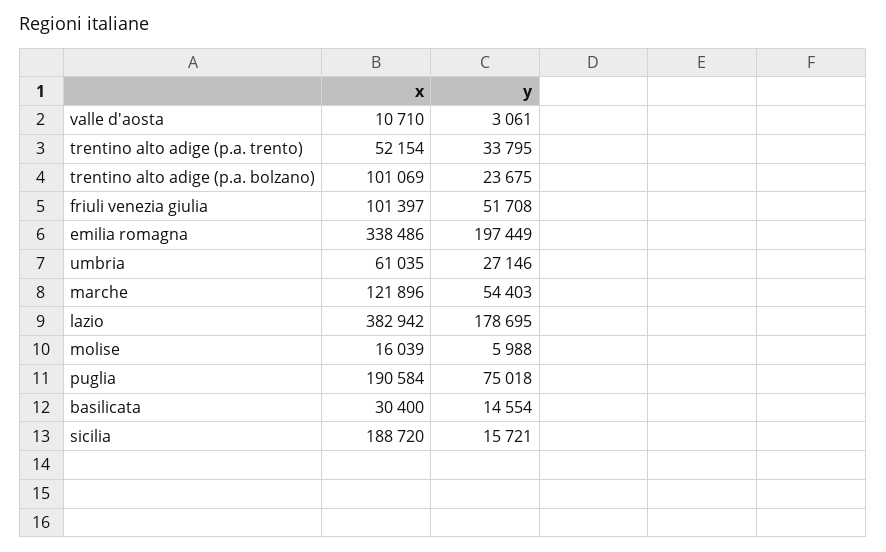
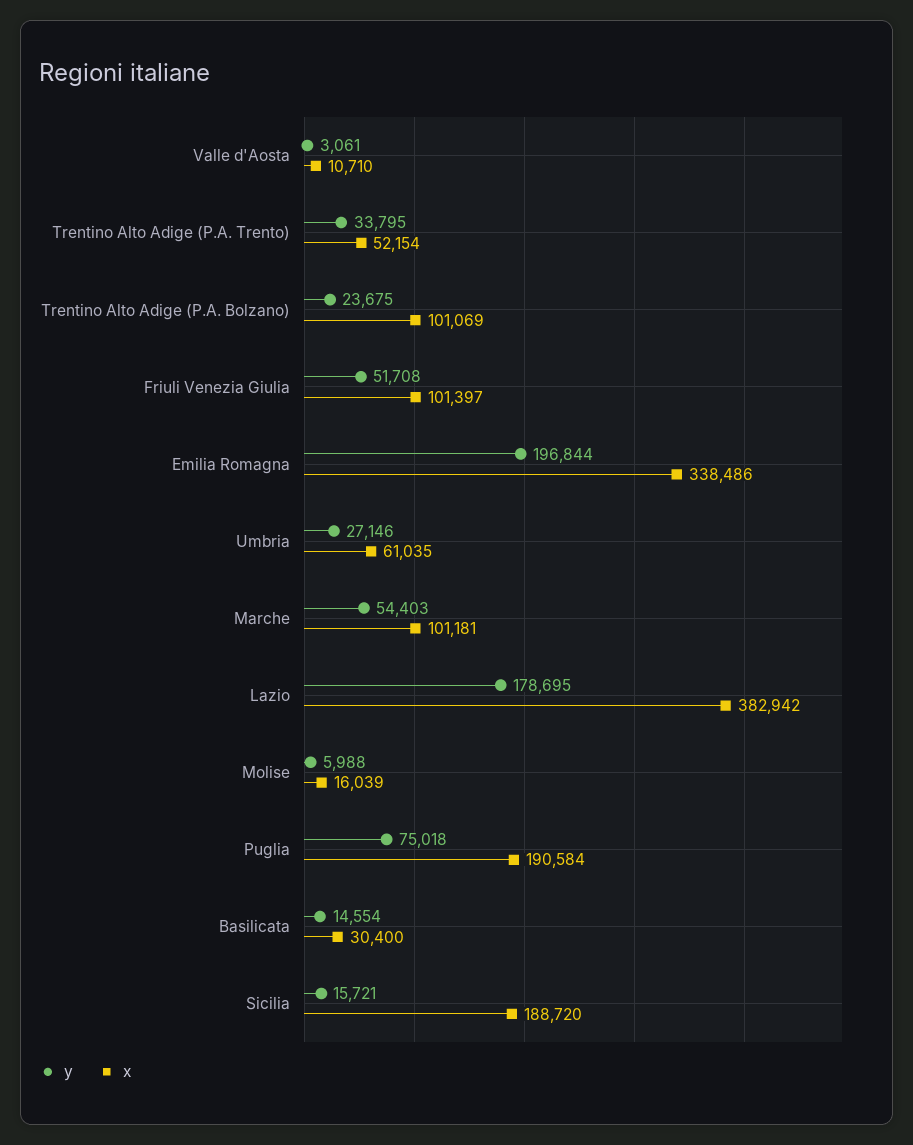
y, emilia romagna: 197449 -> 196844
x, marche: 121896 -> 101181

